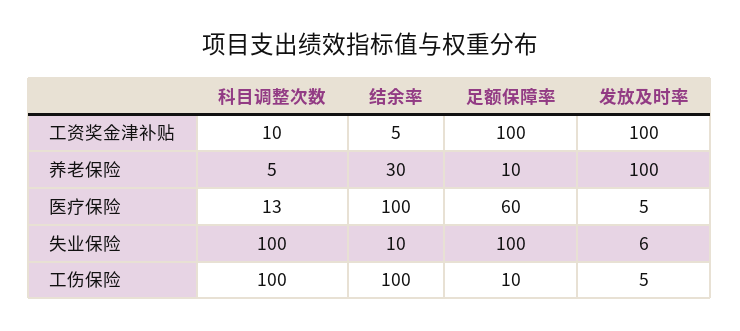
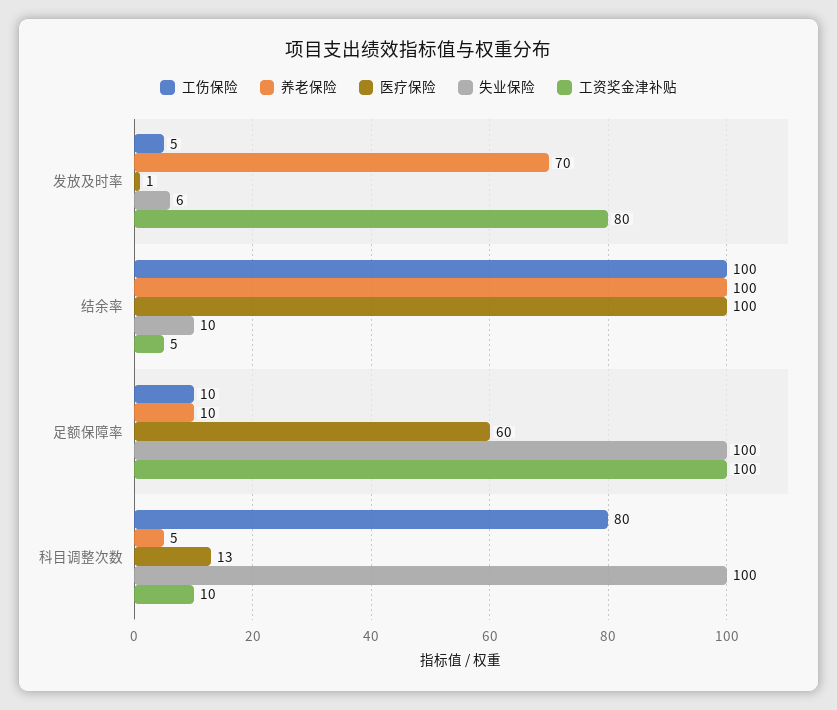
工资奖金津补贴, 发放及时率: 100 -> 80
养老保险, 结余率: 30 -> 100
养老保险, 发放及时率: 100 -> 70
医疗保险, 发放及时率: 5 -> 1
工伤保险, 科目调整次数: 100 -> 80

